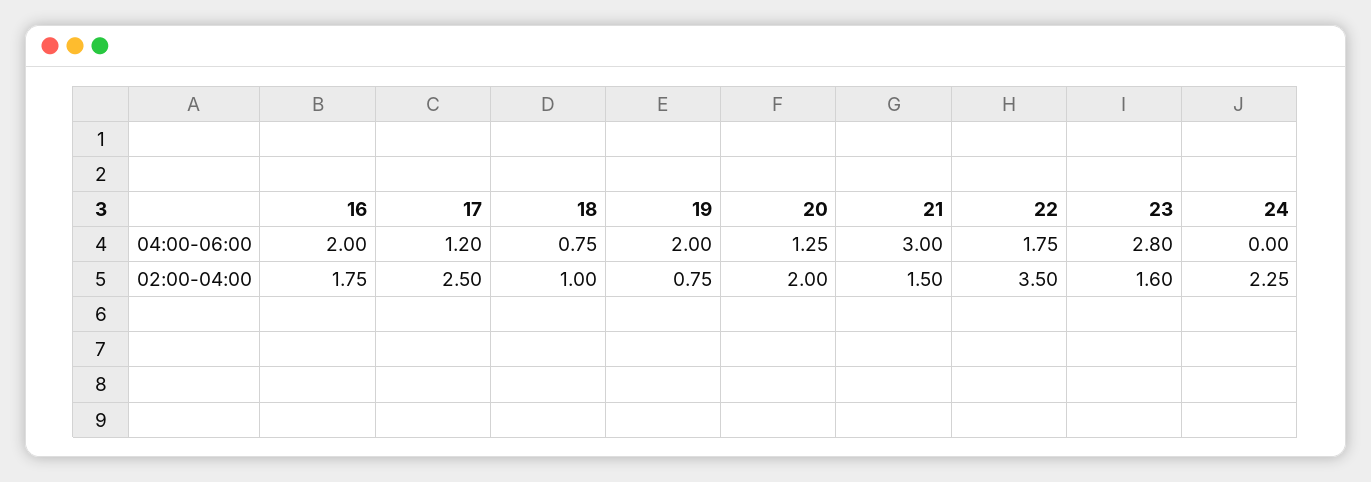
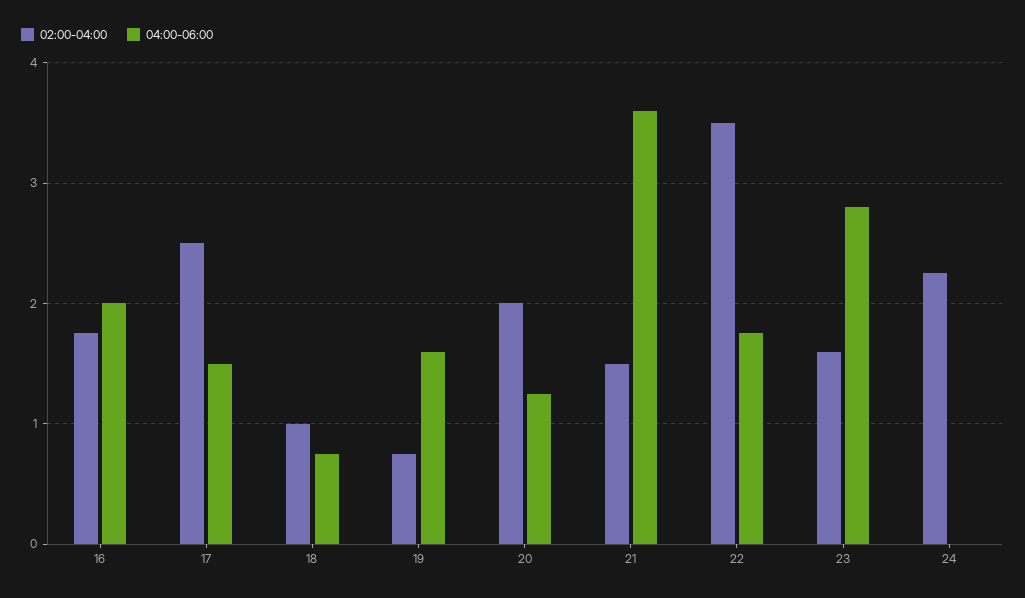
04:00-06:00, 17: 1.2 -> 1.5
04:00-06:00, 19: 2 -> 1.6
04:00-06:00, 21: 3 -> 3.6

